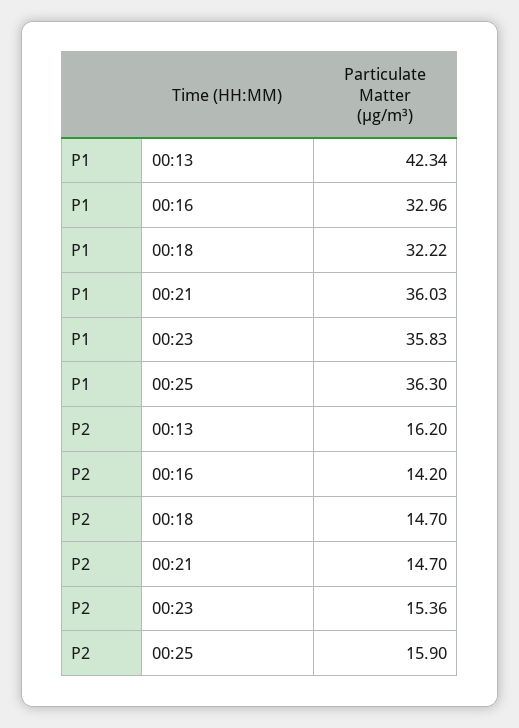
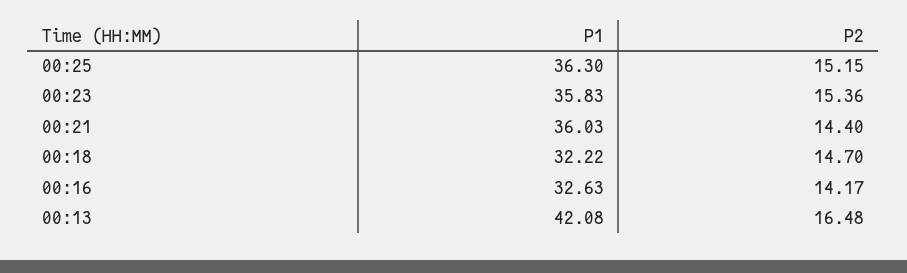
P1, 00:13: 42.34 -> 42.08
P1, 00:16: 32.96 -> 32.63
P2, 00:13: 16.2 -> 16.48
P2, 00:16: 14.2 -> 14.17
P2, 00:21: 14.7 -> 14.4
P2, 00:25: 15.9 -> 15.15

